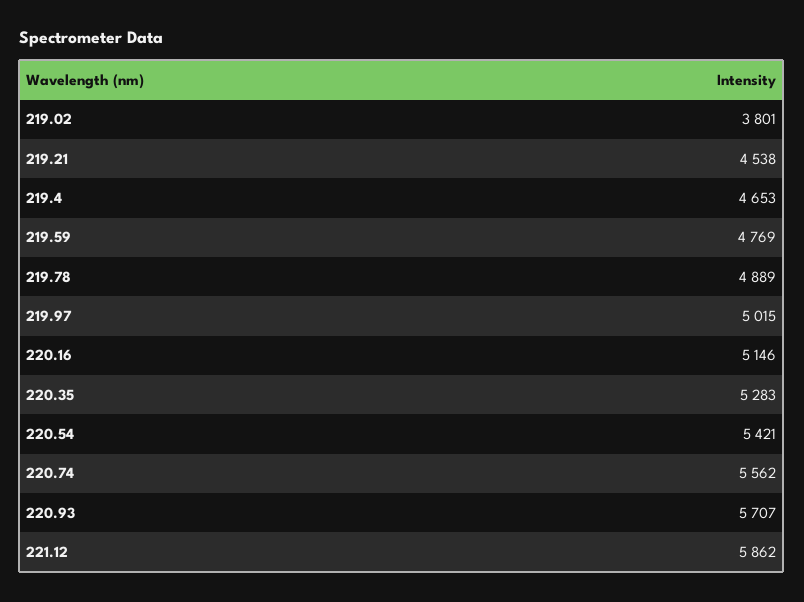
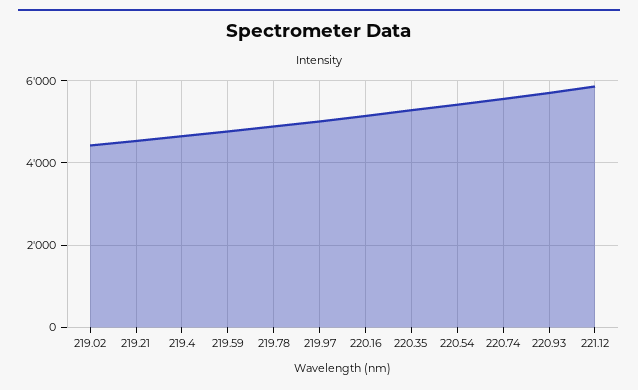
219.02: 3801 -> 4400

